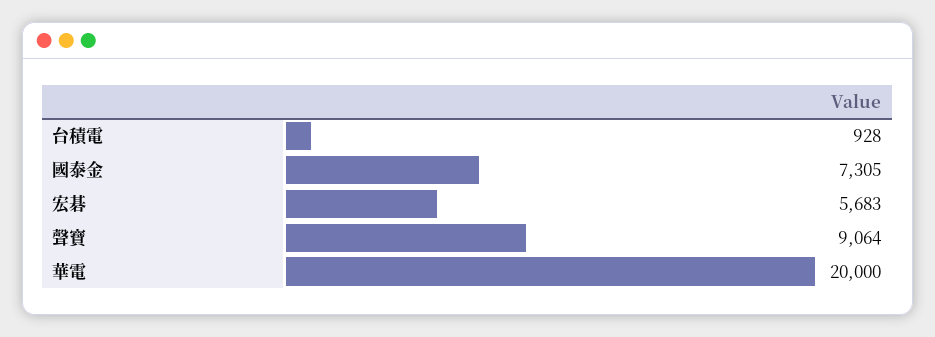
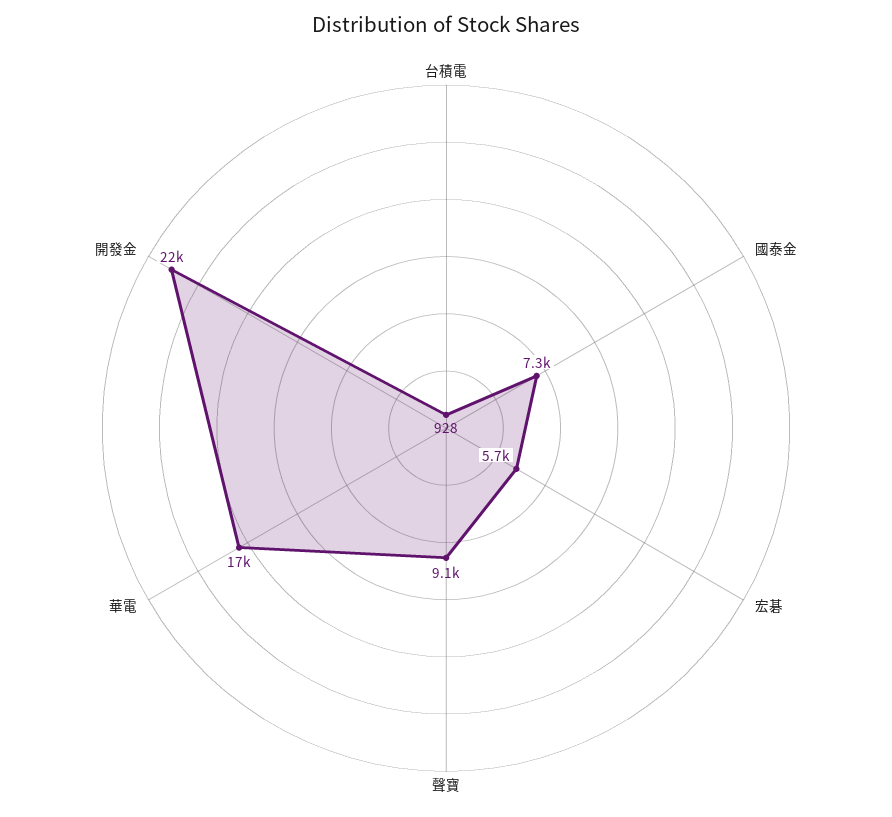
華電: 20000 -> 17000
開發金: none -> 22000

